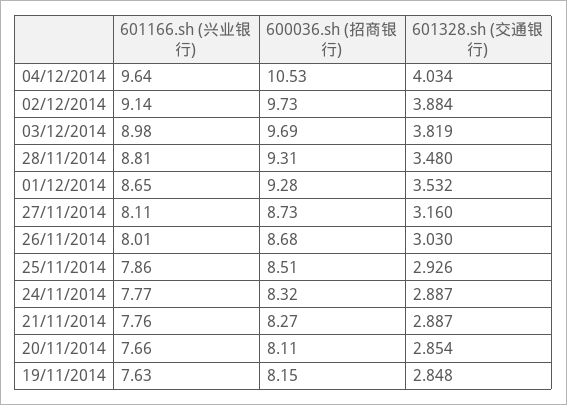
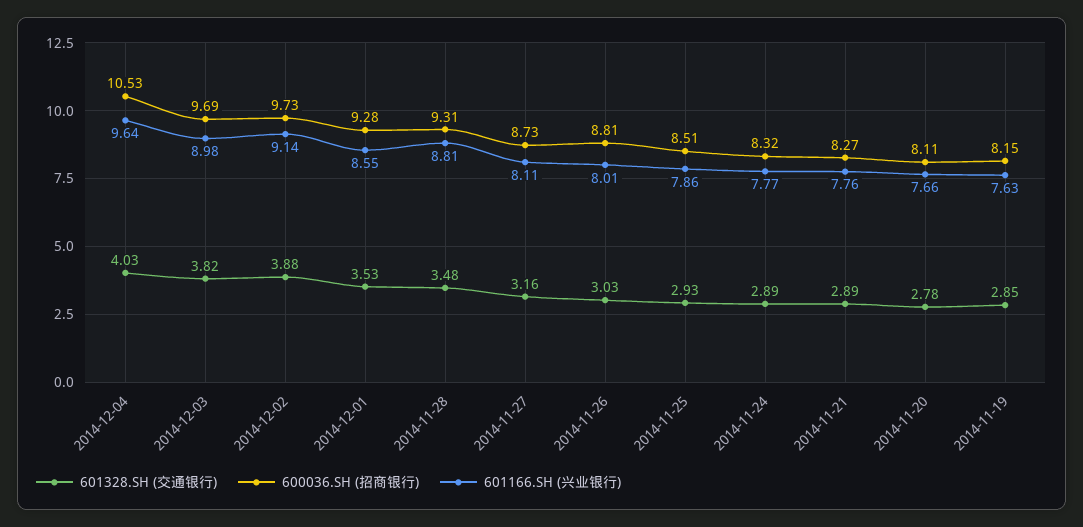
601166.sh (兴业银行), 01/12/2014: 8.65 -> 8.55
600036.sh (招商银行), 26/11/2014: 8.68 -> 8.81
601328.sh (交通银行), 20/11/2014: 2.854 -> 2.78

